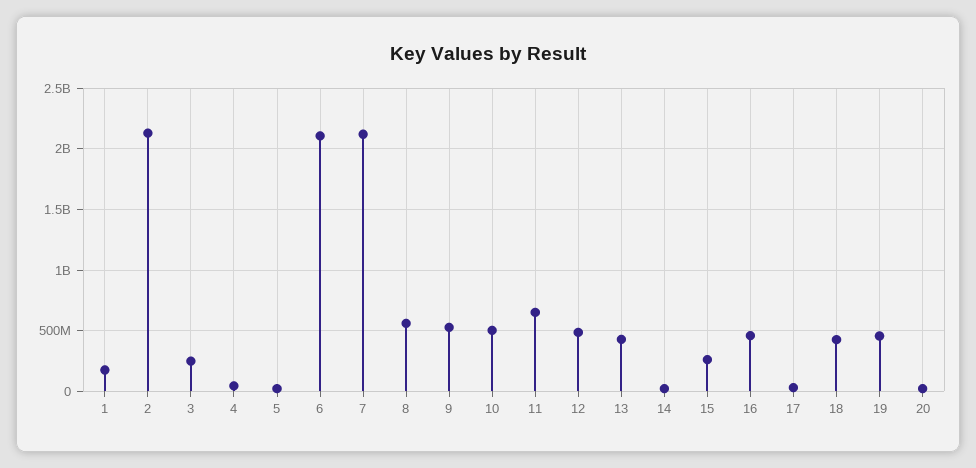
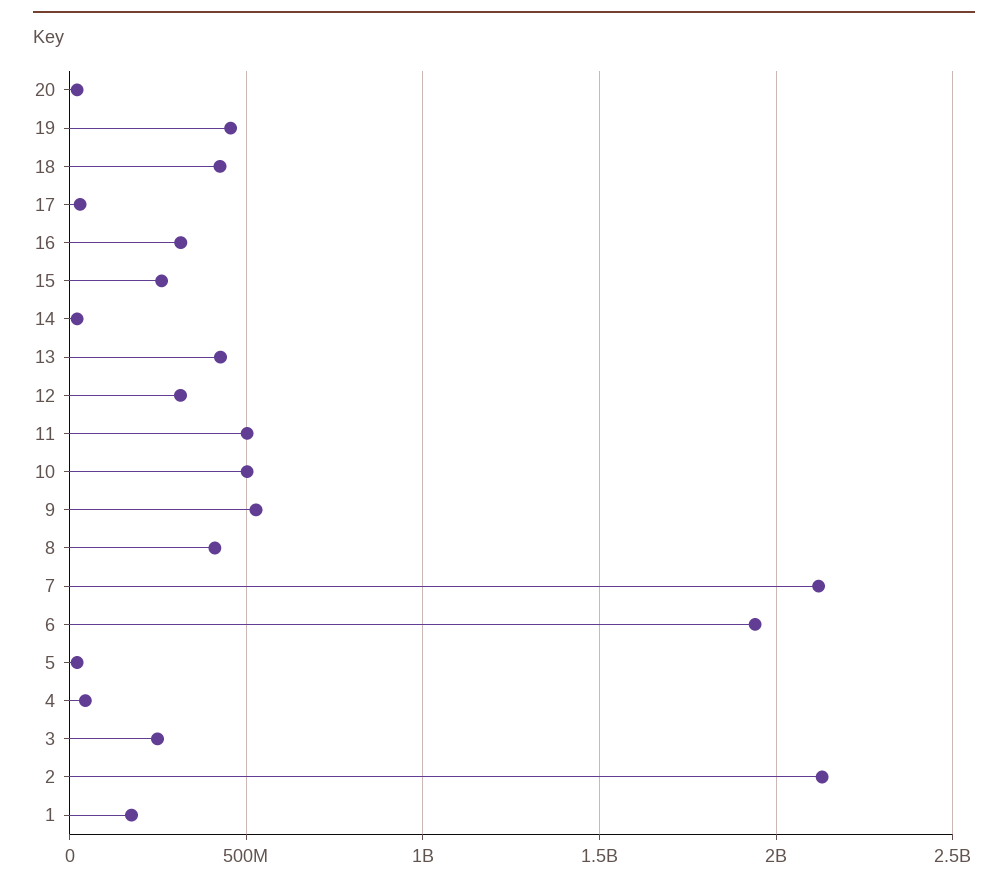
6: 2100000000 -> 1950000000
8: 550000000 -> 400000000
11: 650000000 -> 500000000
12: 500000000 -> 300000000
16: 450000000 -> 300000000

